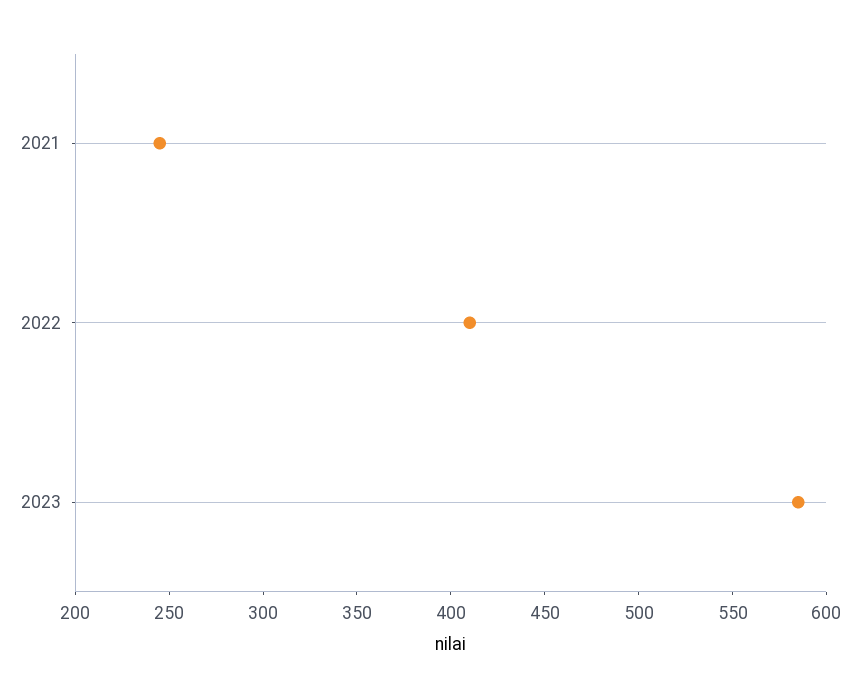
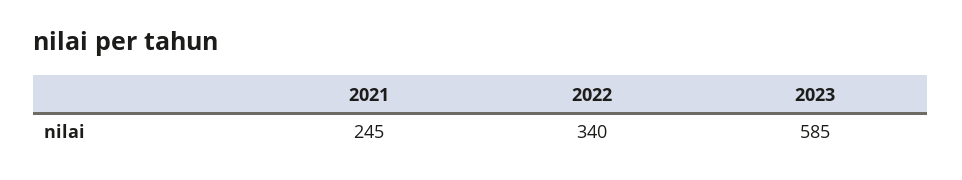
2022: 410 -> 340

